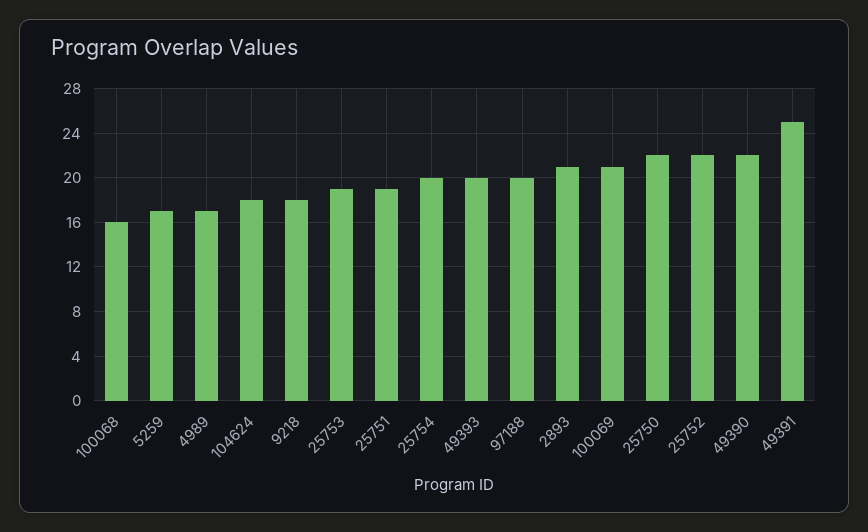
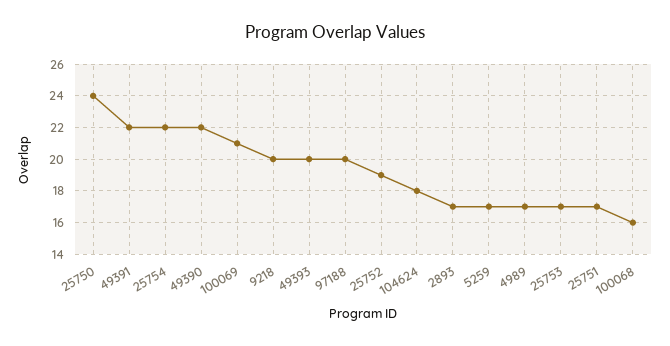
9218: 18 -> 20
25753: 19 -> 17
25751: 19 -> 17
25754: 20 -> 22
2893: 21 -> 17
25750: 22 -> 24
25752: 22 -> 19
49391: 25 -> 22

